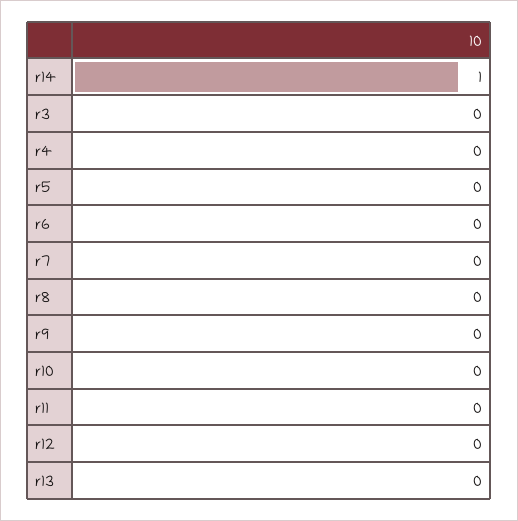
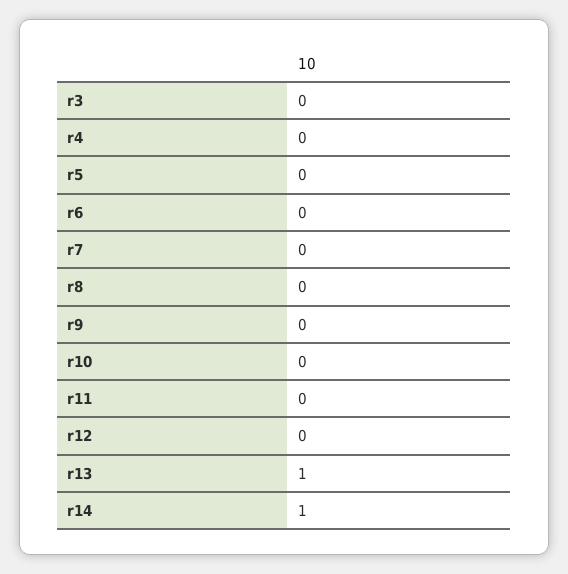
r13: 0 -> 1

